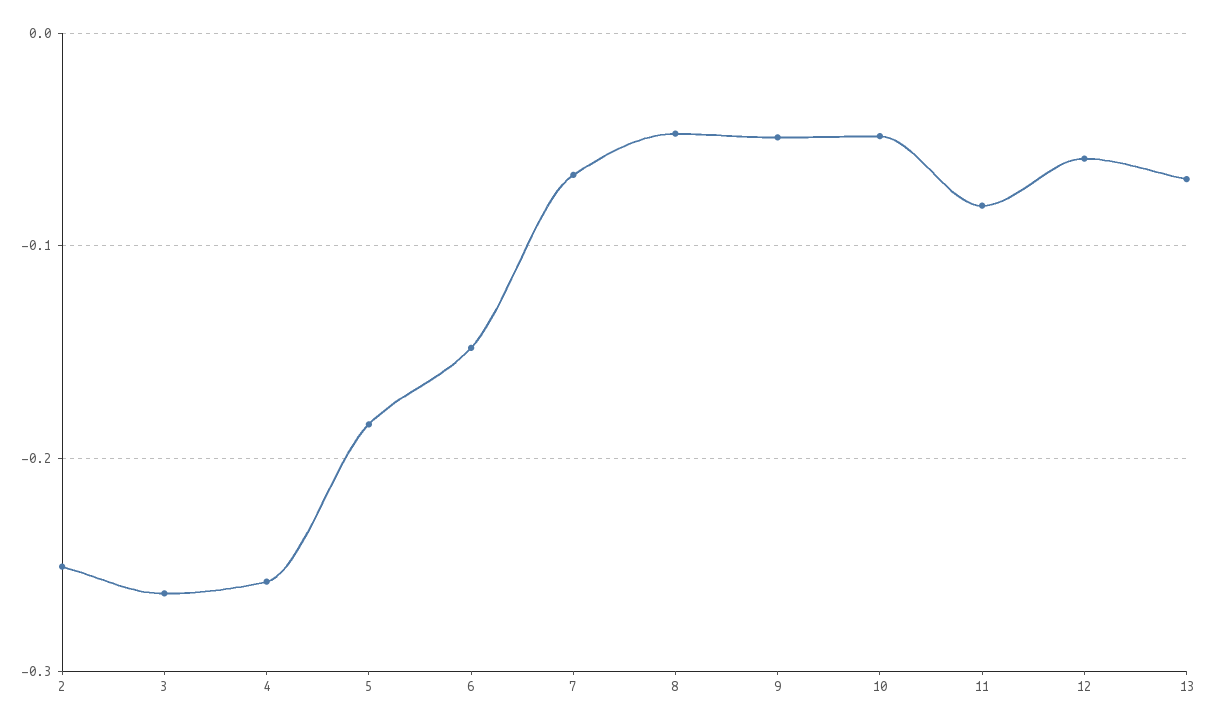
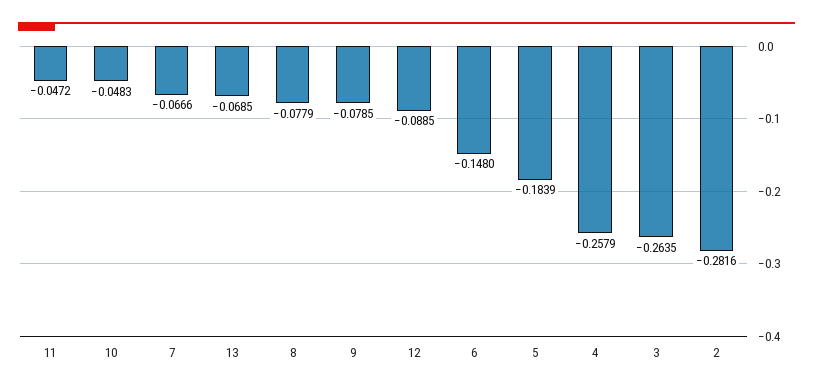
2: -0.25 -> -0.2816
8: -0.05 -> -0.0779
9: -0.05 -> -0.0785
11: -0.08 -> -0.0472
12: -0.06 -> -0.0885

